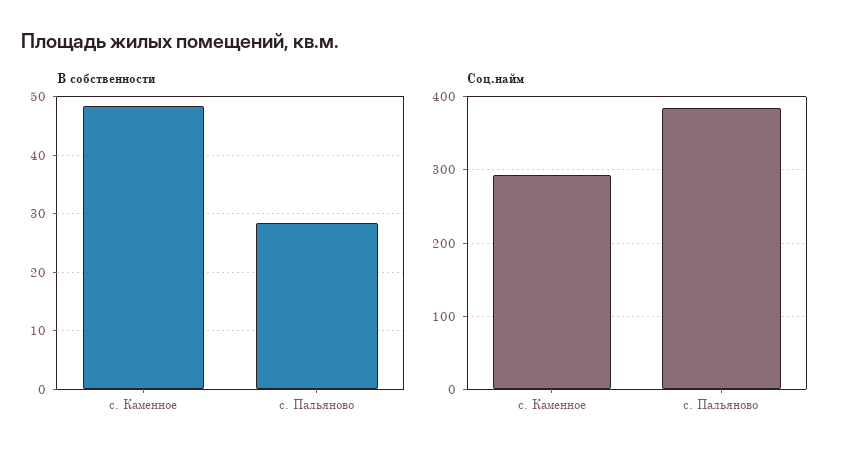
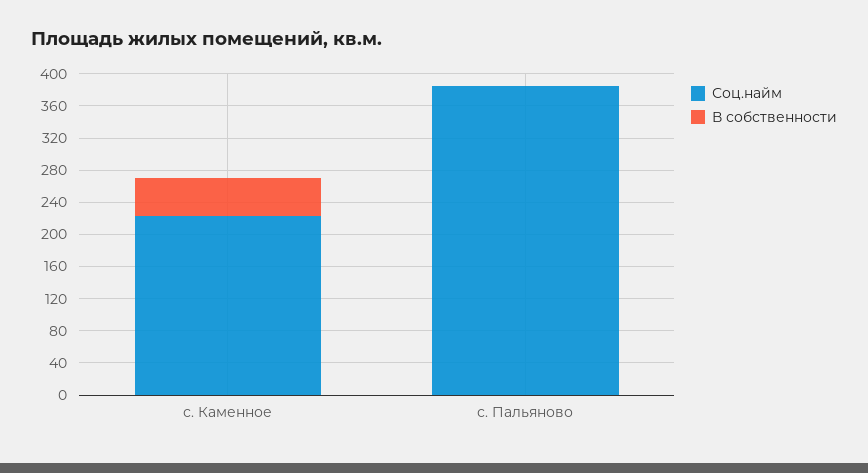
В собственности, с. Пальяново: 28 -> 0
Соц.найм, с. Каменное: 290 -> 220

